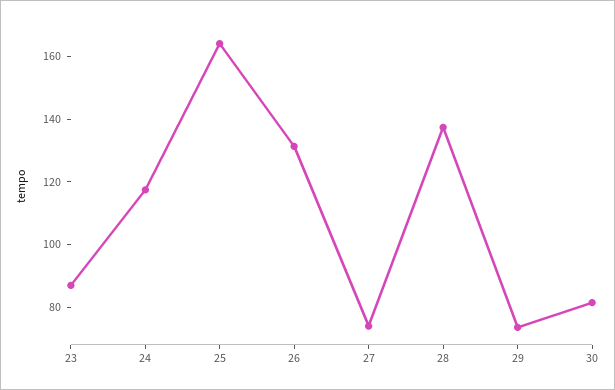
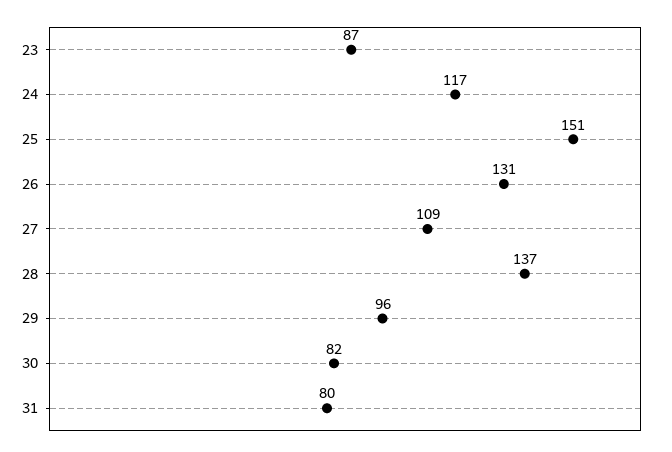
25: 165 -> 151
27: 75 -> 109
29: 75 -> 96
31: none -> 80

